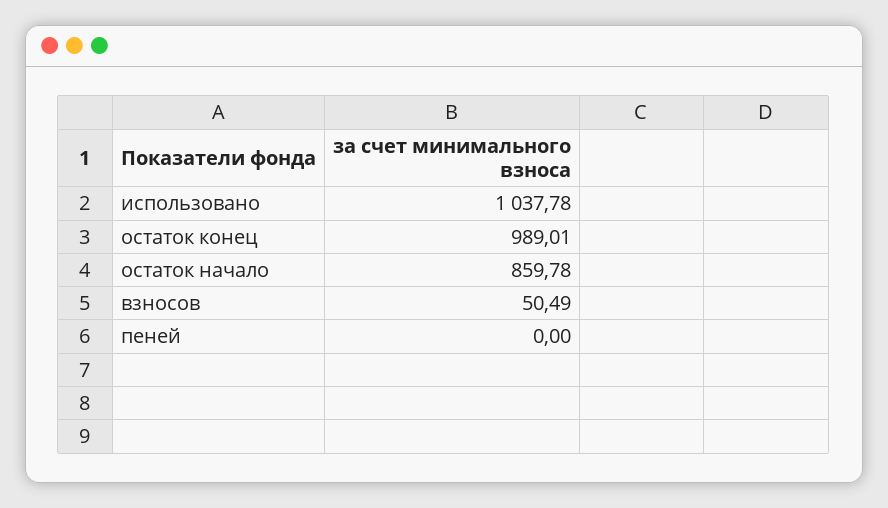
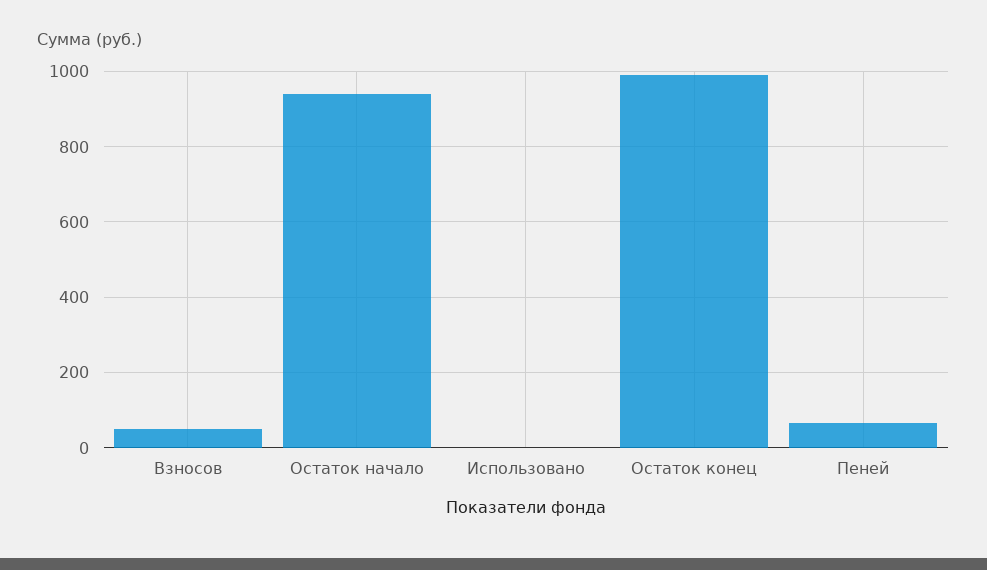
использовано: 1037.78 -> 0
остаток начало: 859.78 -> 940
пеней: 0 -> 60

